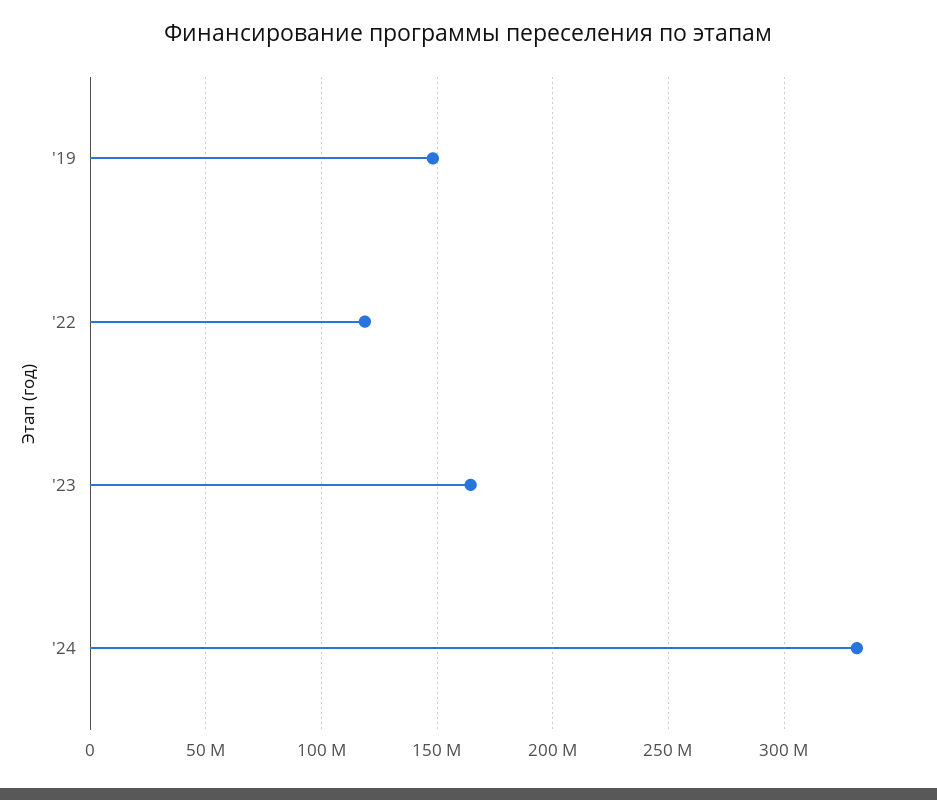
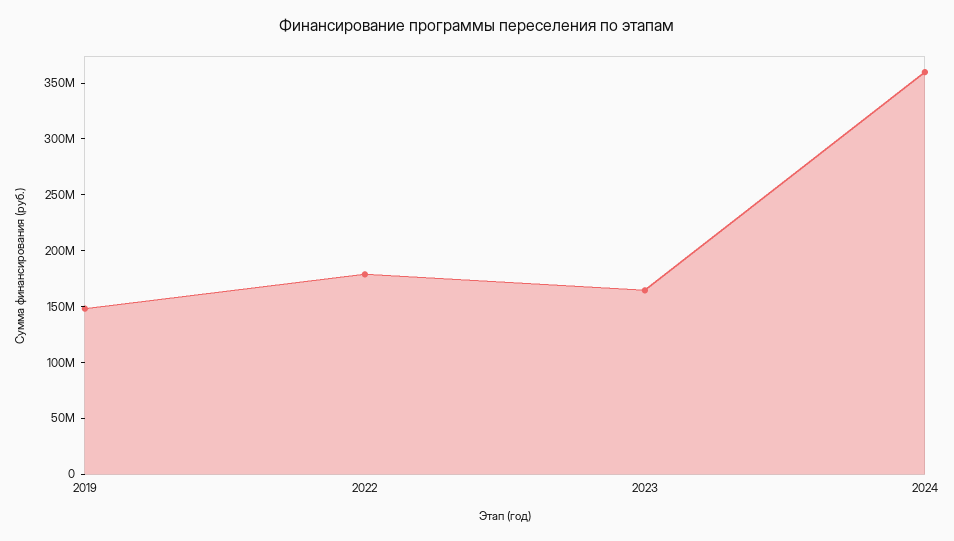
'22: 120000000 -> 180000000
'24: 330000000 -> 360000000

